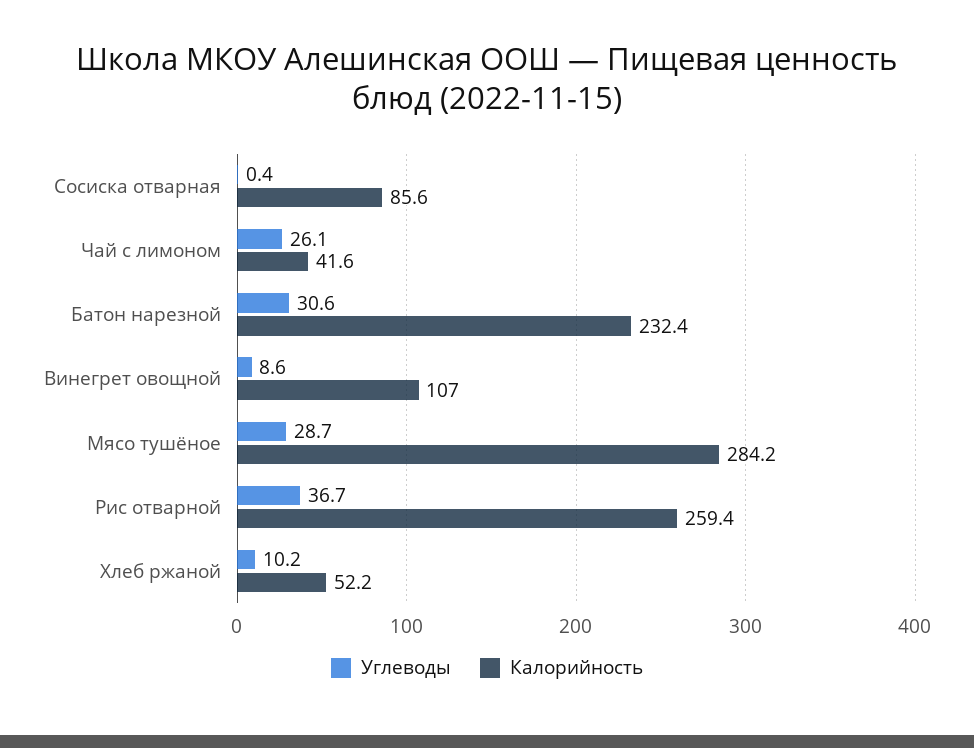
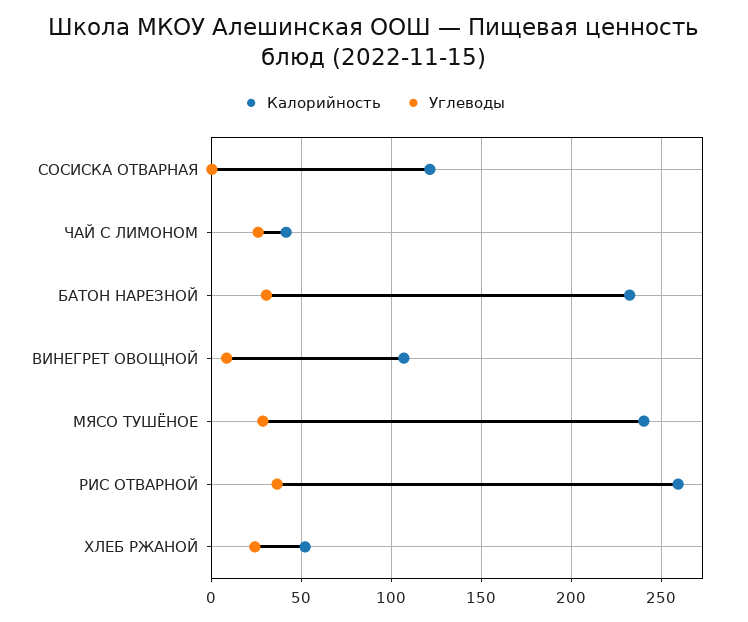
Калорийность, Сосиска отварная: 85.6 -> 120
Калорийность, Мясо тушёное: 284.2 -> 240
Углеводы, Хлеб ржаной: 10.2 -> 25

